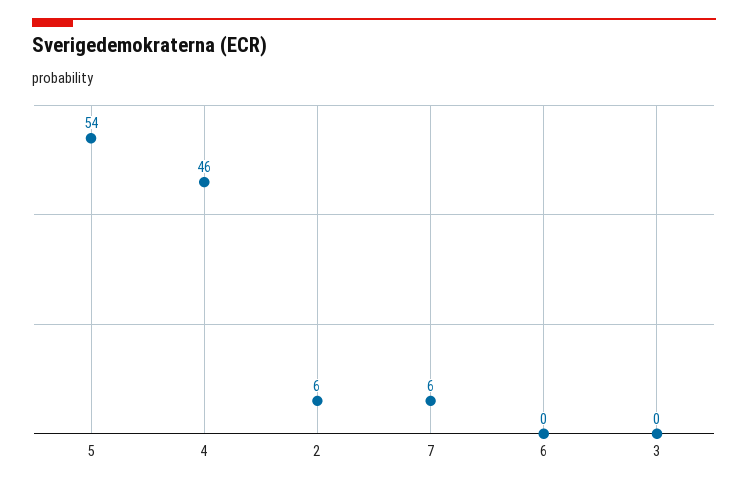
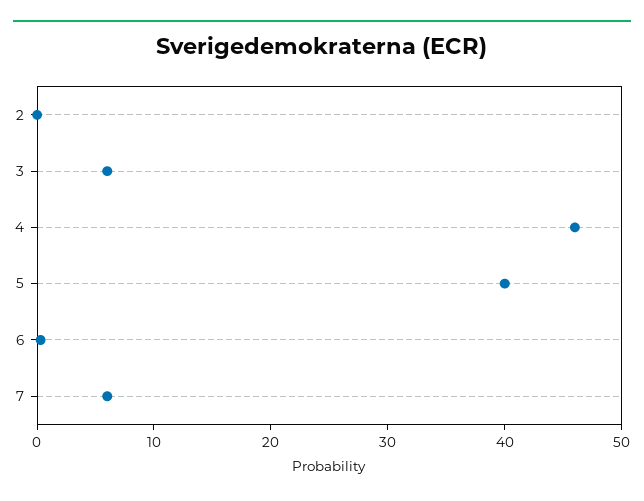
5: 54 -> 40
2: 6 -> 0
3: 0 -> 6

